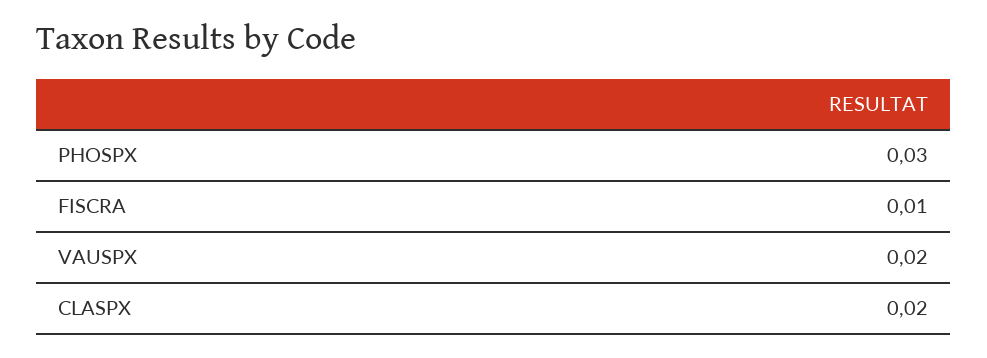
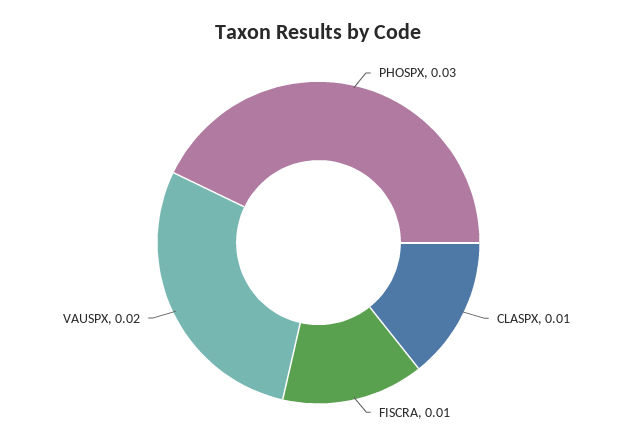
CLASPX: 0.02 -> 0.01

